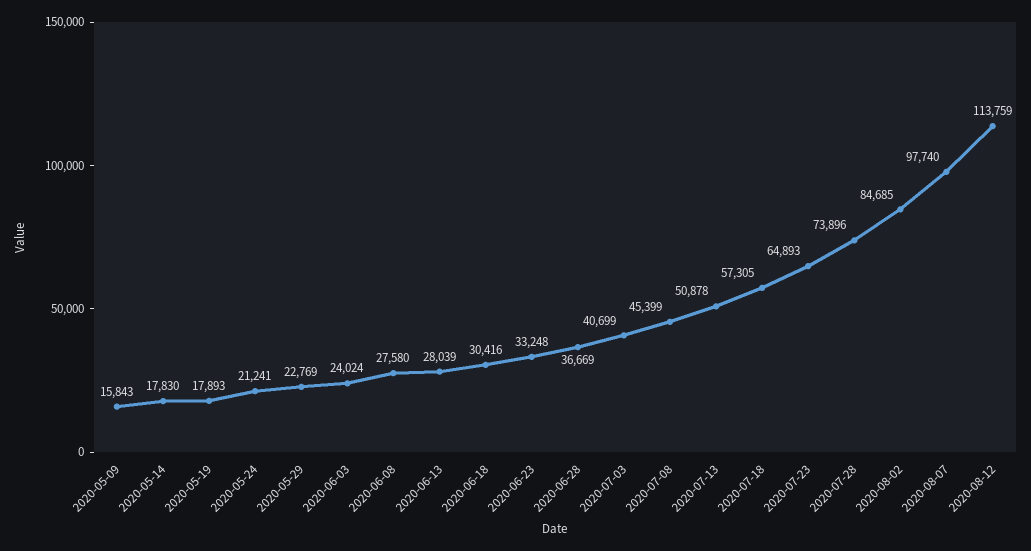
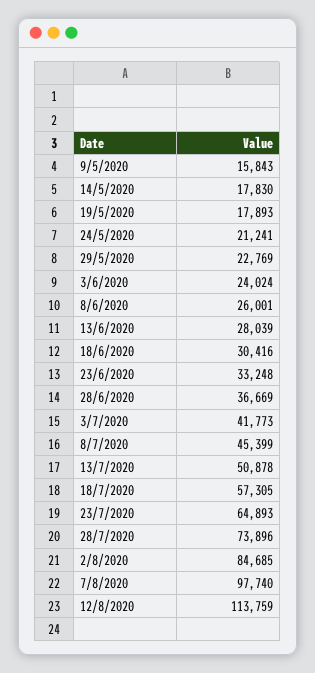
2020-06-08: 27580 -> 26001
2020-07-03: 40699 -> 41773

